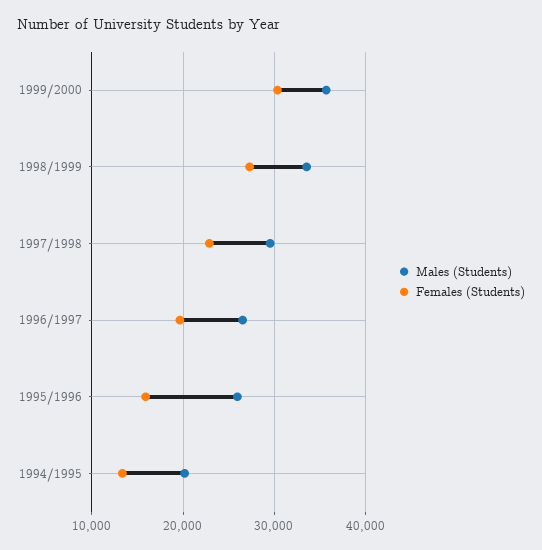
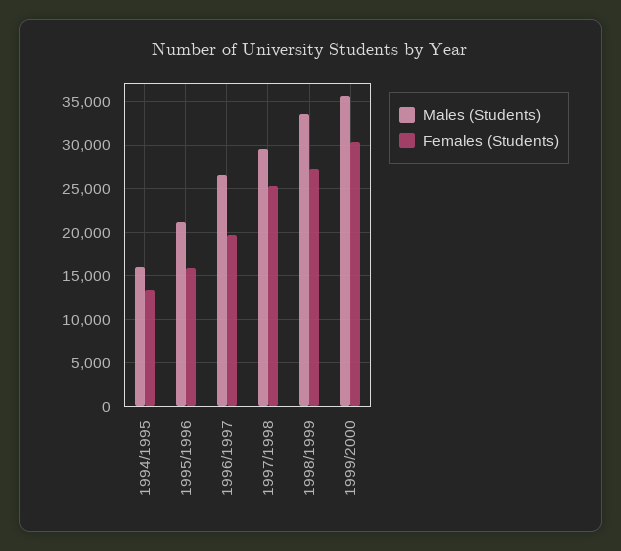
Females (Students), 1997/1998: 23000 -> 25000
Males (Students), 1995/1996: 26000 -> 21000
Males (Students), 1994/1995: 20000 -> 16000

